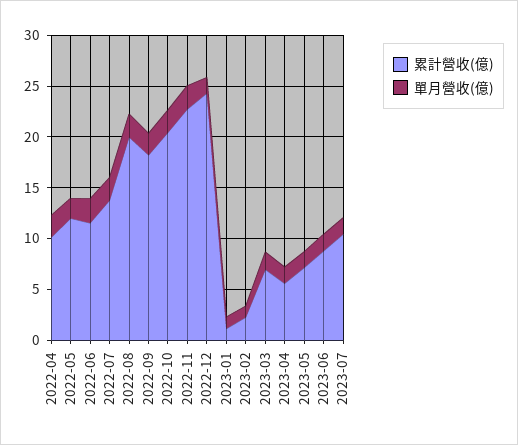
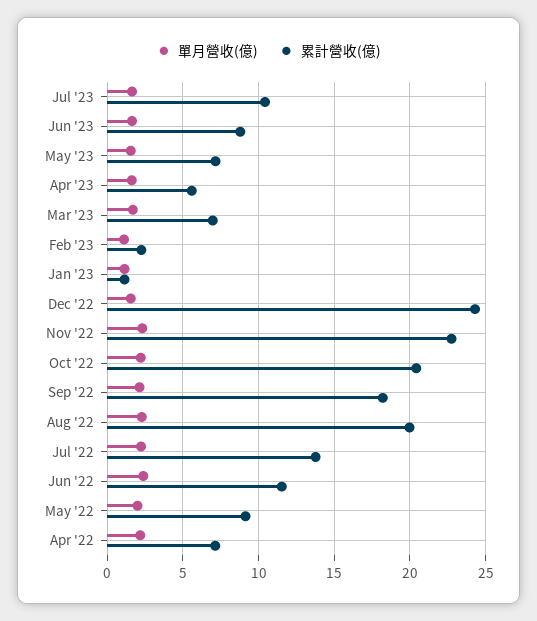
累計營收(億), 2022-04: 10 -> 7
累計營收(億), 2022-05: 12 -> 9

